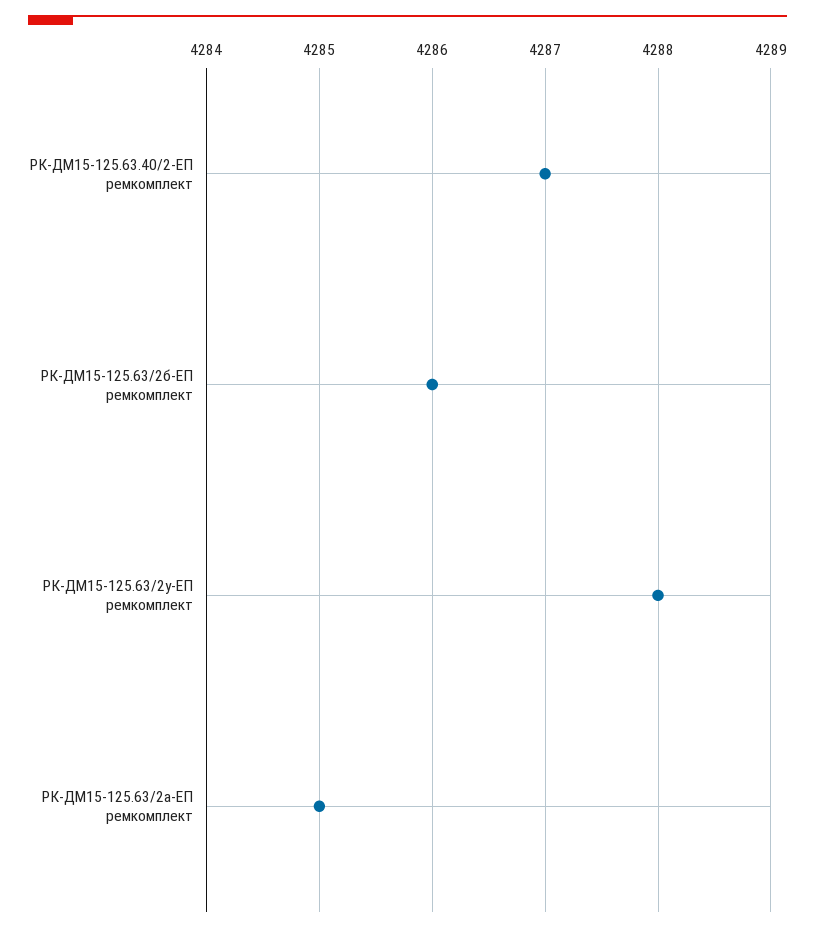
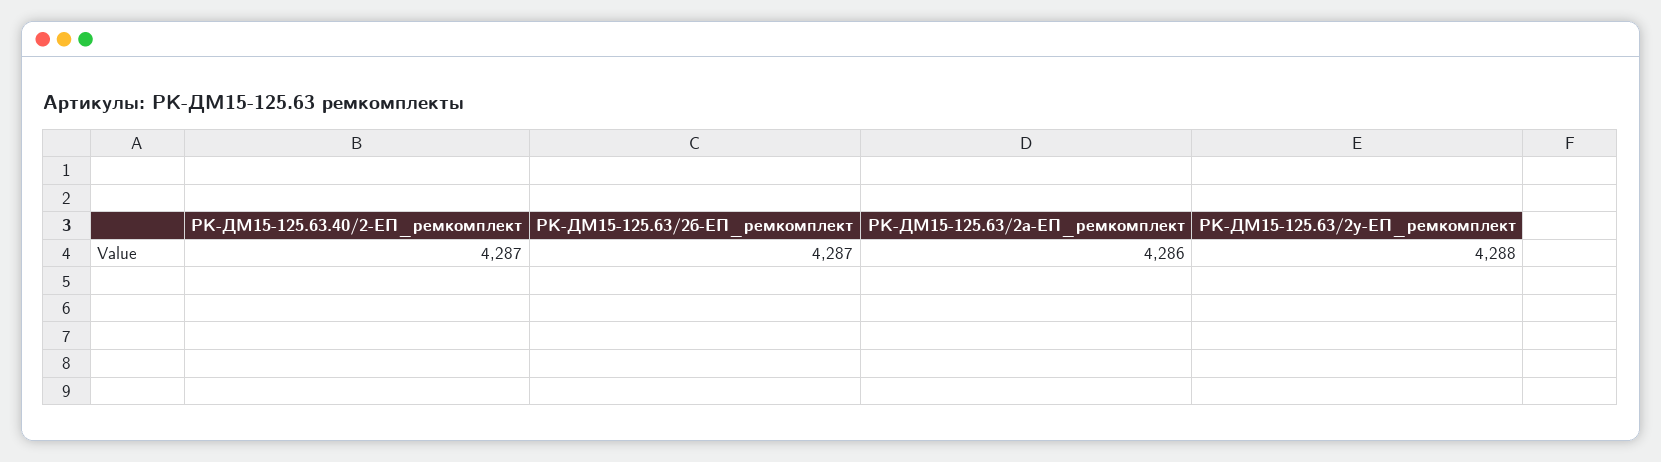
РК-ДМ15-125.63/2б-ЕП ремкомплект: 4286 -> 4287
РК-ДМ15-125.63/2а-ЕП ремкомплект: 4285 -> 4286

